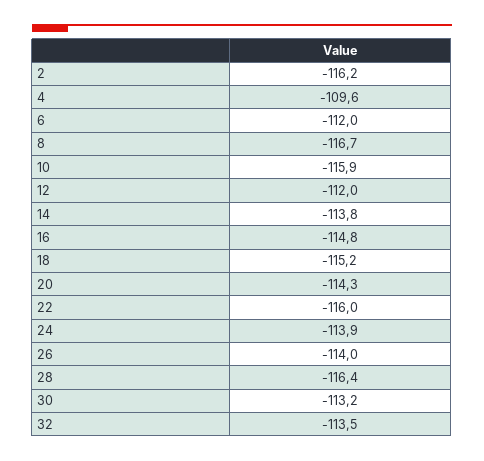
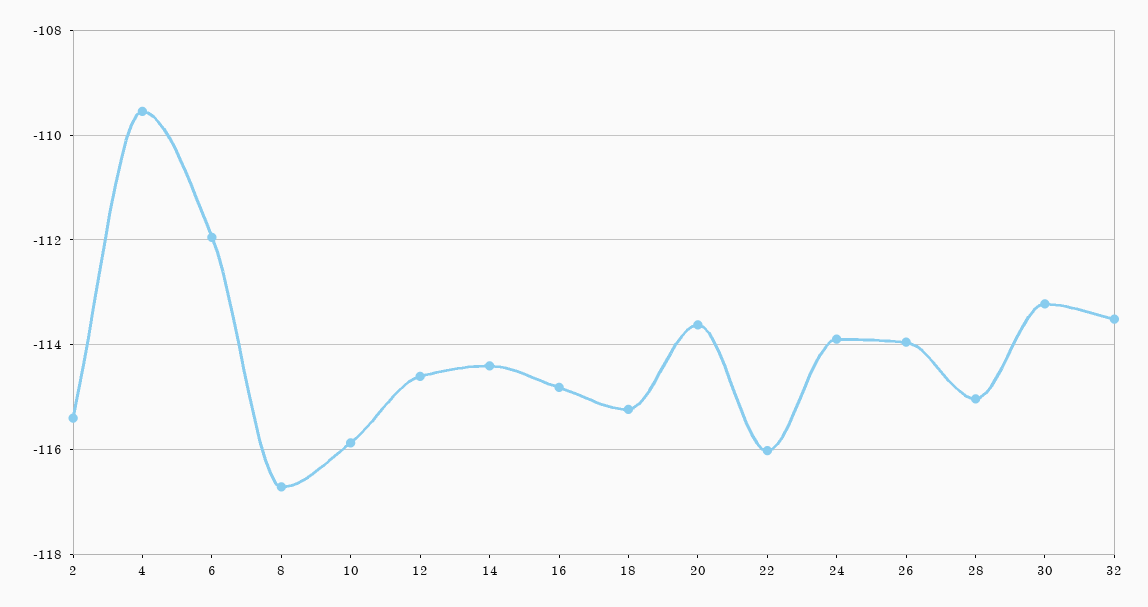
2: -116.2 -> -115.4
12: -112 -> -114.6
14: -113.8 -> -114.4
20: -114.3 -> -113.6
28: -116.4 -> -115

